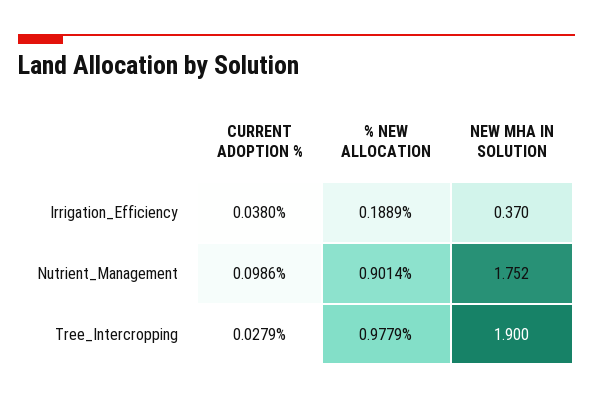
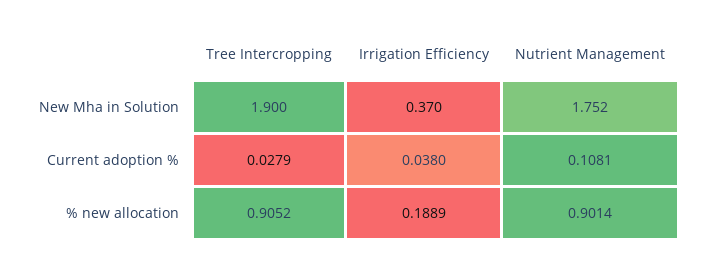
CURRENT ADOPTION %, Nutrient_Management: 0.0986 -> 0.1081
% NEW ALLOCATION, Tree_Intercropping: 0.9779 -> 0.9052

